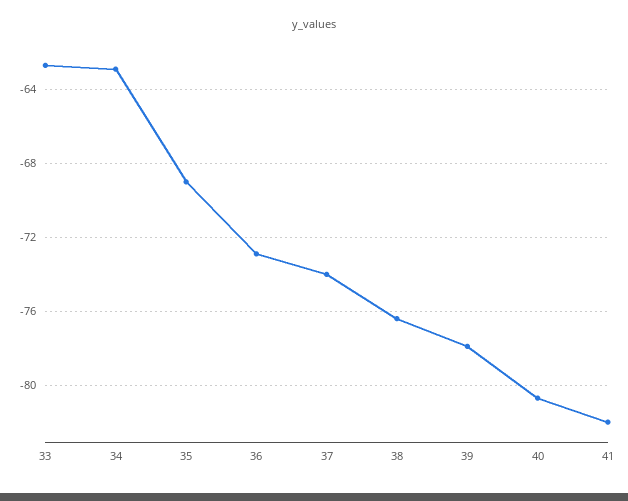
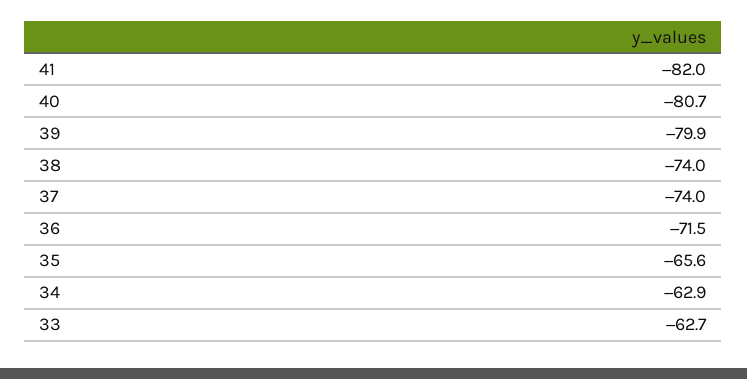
35: -69 -> -65.6
36: -73 -> -71.5
38: -76.5 -> -74
39: -78 -> -79.9

